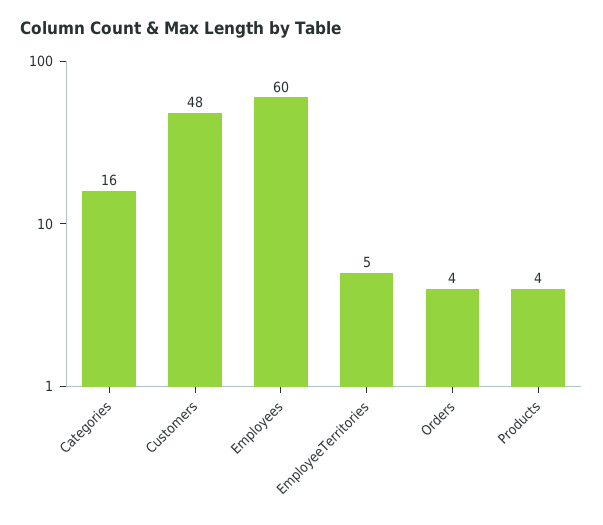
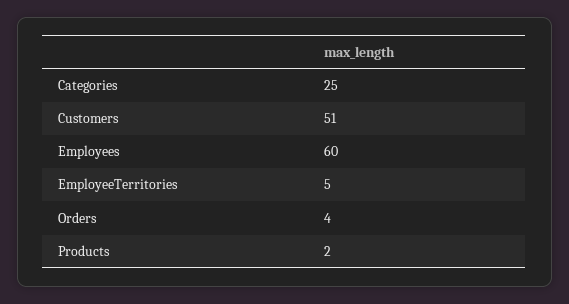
Categories: 16 -> 25
Customers: 48 -> 51
Products: 4 -> 2

